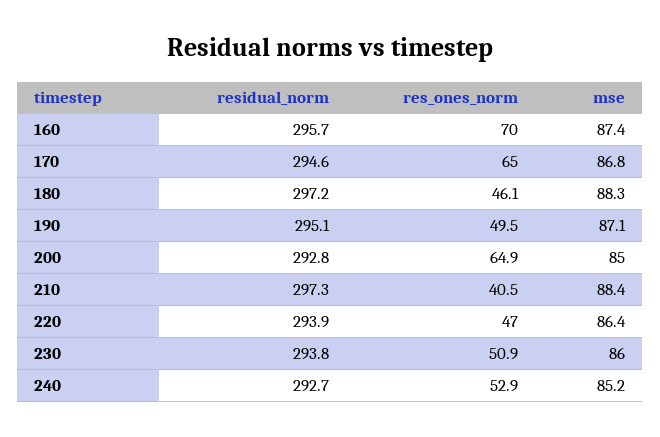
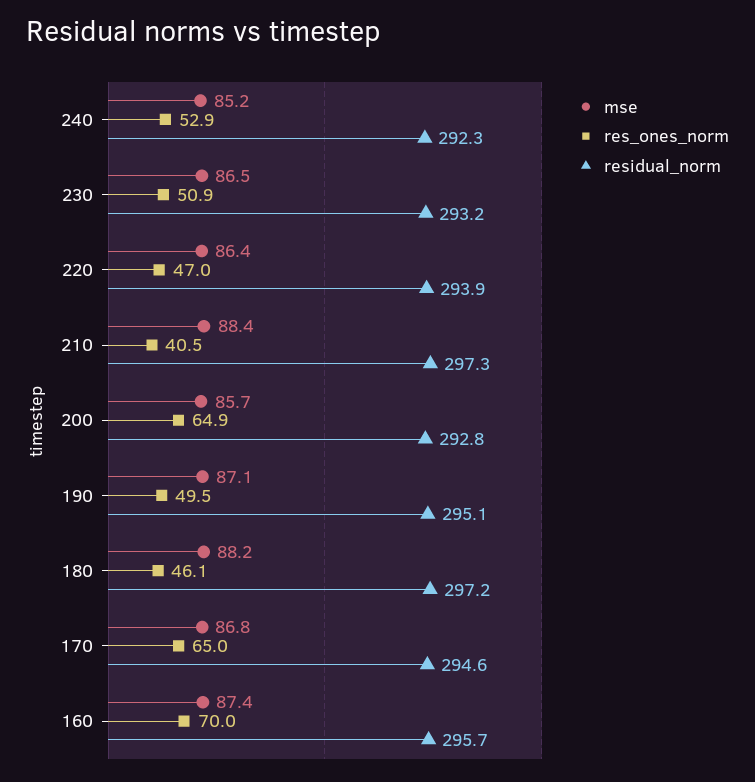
mse, 180: 88.3 -> 88.2
mse, 200: 85 -> 85.7
residual_norm, 230: 293.8 -> 293.2
mse, 230: 86 -> 86.5
residual_norm, 240: 292.7 -> 292.3

